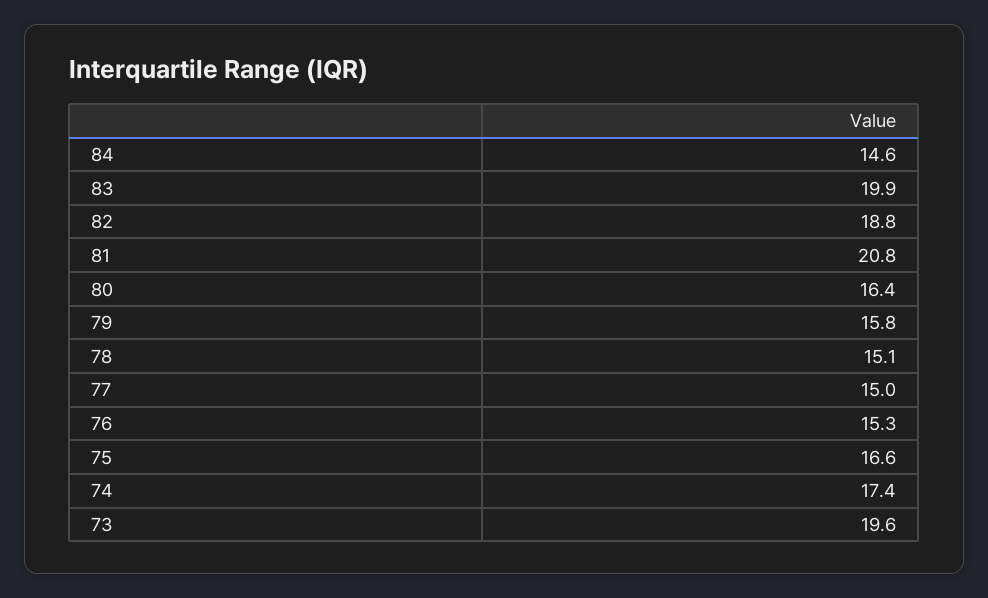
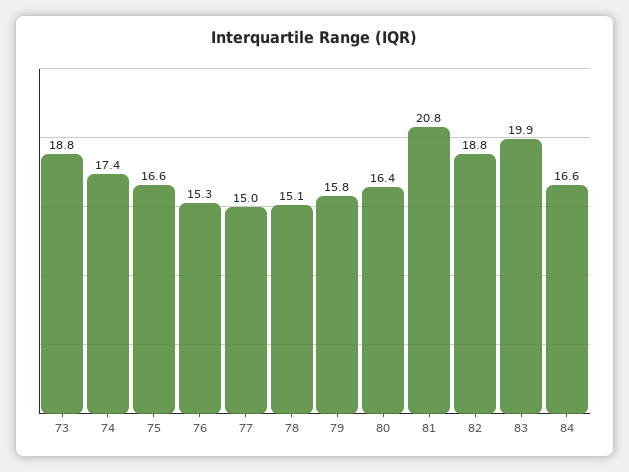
84: 14.6 -> 16.6
73: 19.6 -> 18.8

